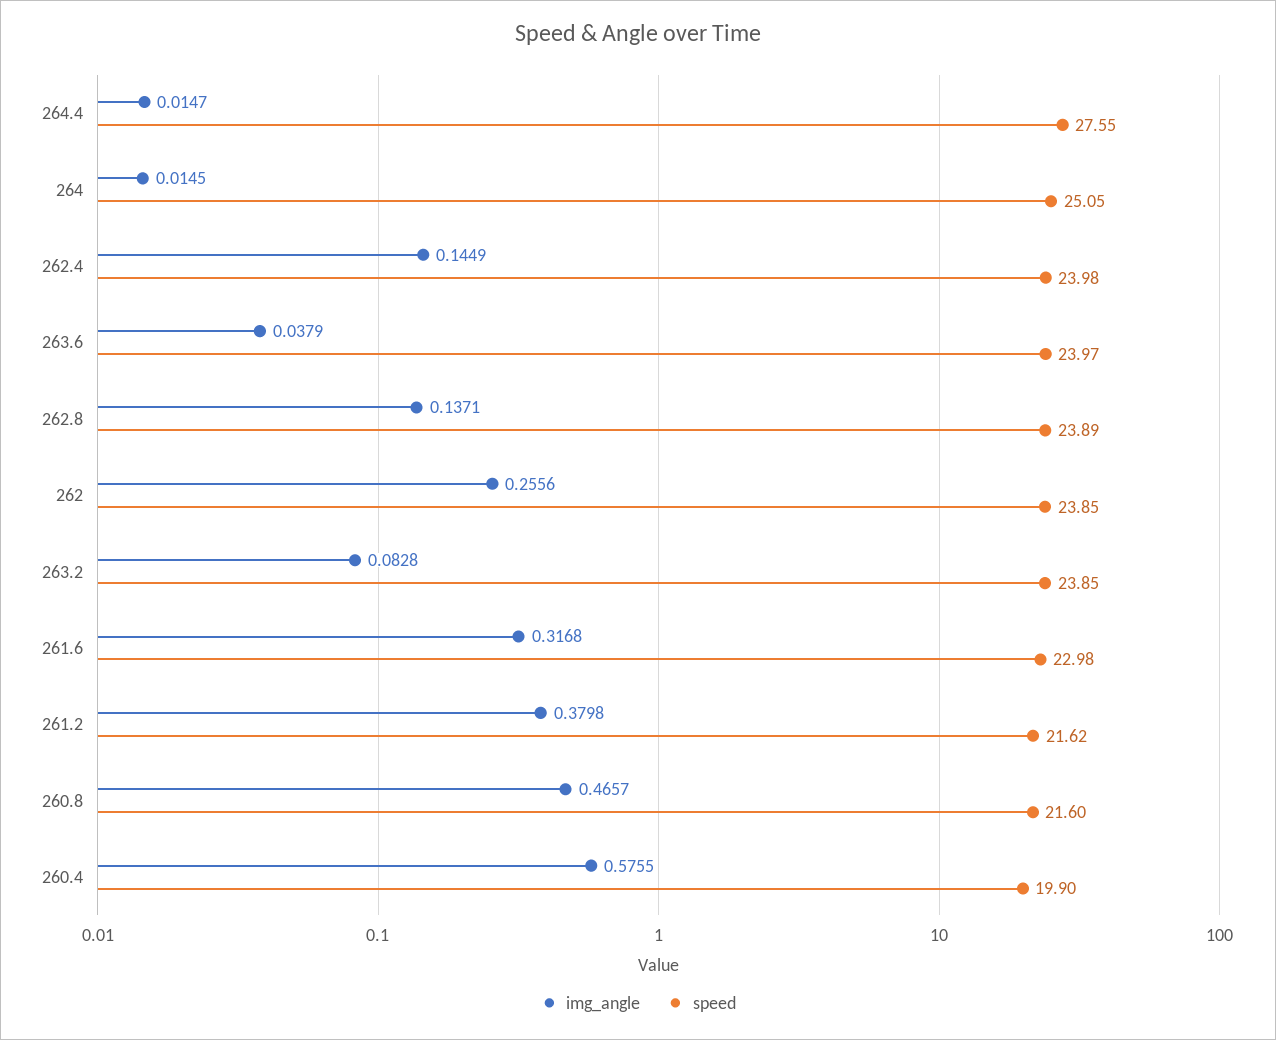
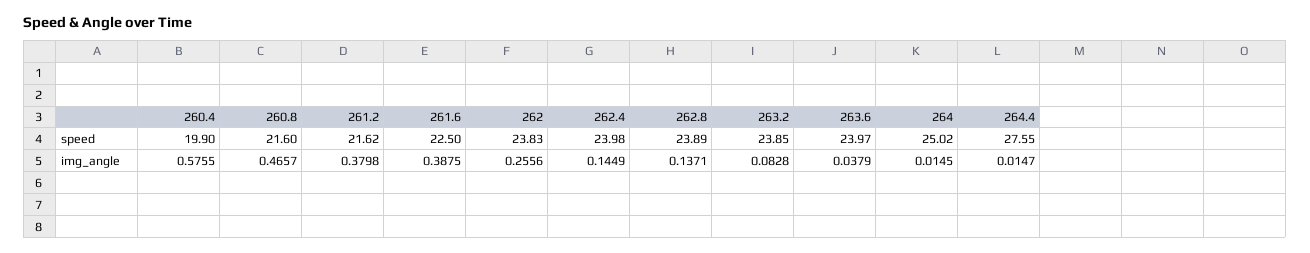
speed, 264: 25.05 -> 25.02
speed, 262: 23.85 -> 23.83
img_angle, 261.6: 0.3168 -> 0.3875
speed, 261.6: 22.98 -> 22.5

